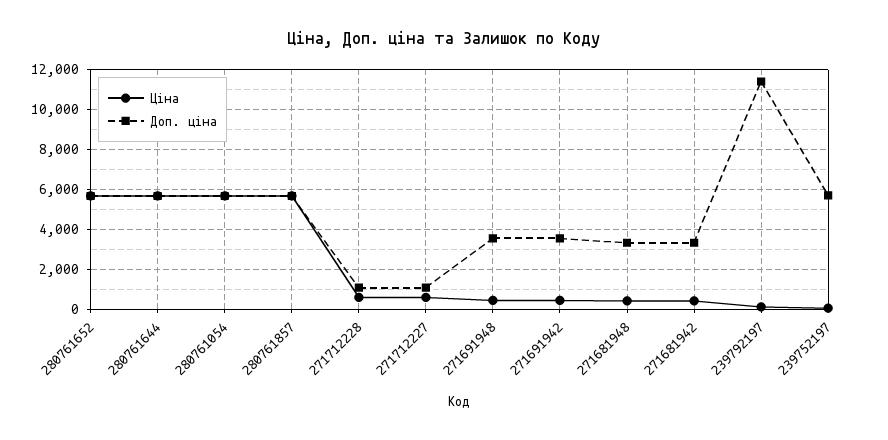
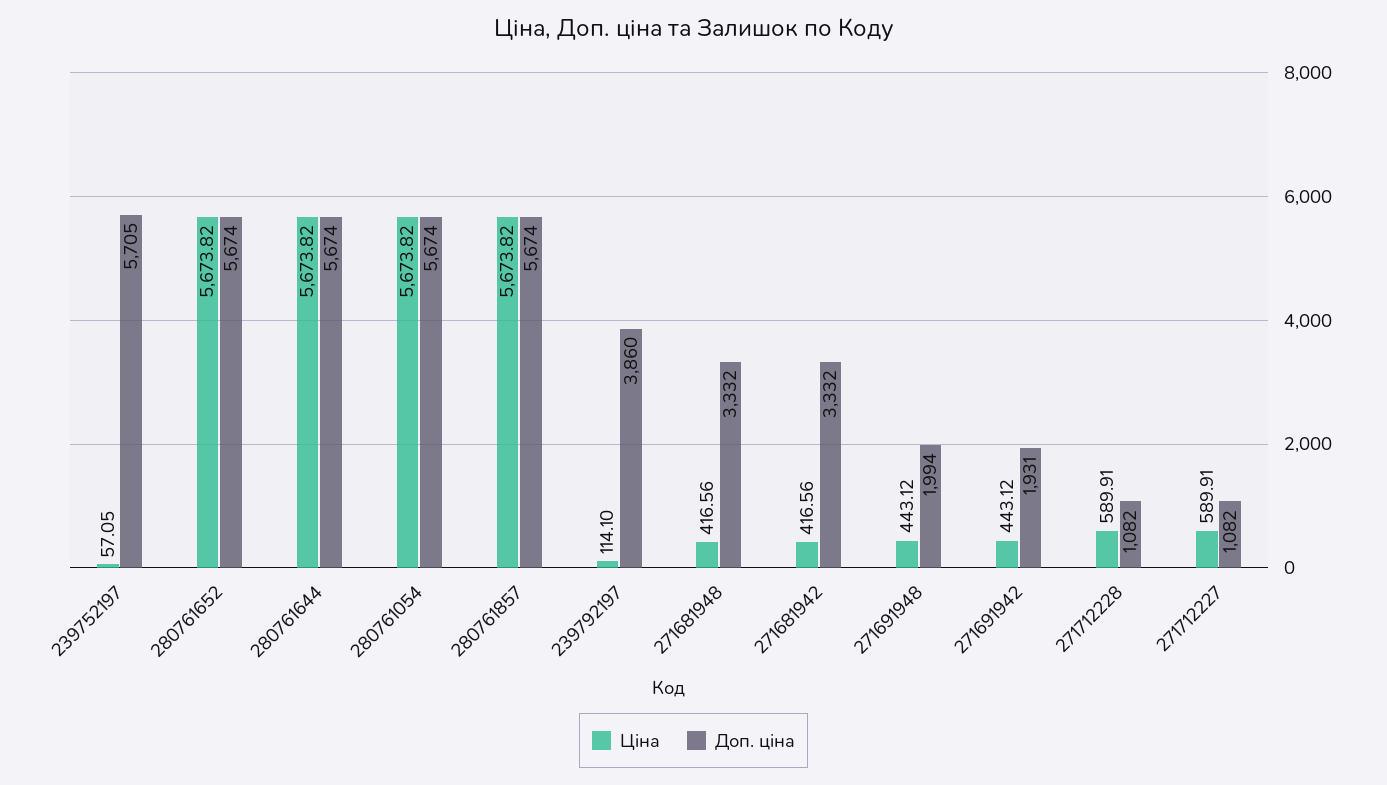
Доп. ціна, 271691948: 3500 -> 1994
Доп. ціна, 271691942: 3500 -> 1931
Доп. ціна, 239792197: 11500 -> 3860

